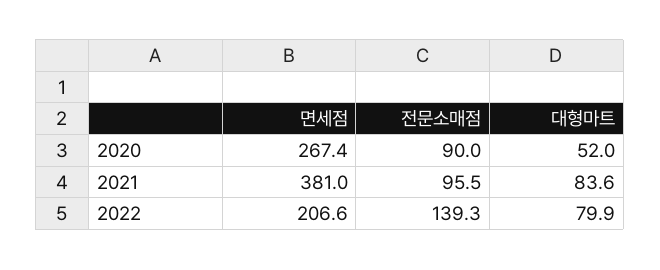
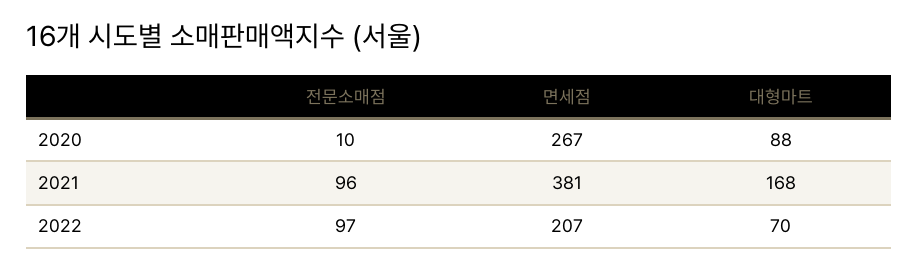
전문소매점, 2020: 90 -> 10
대형마트, 2020: 52 -> 88
대형마트, 2021: 83.6 -> 168
전문소매점, 2022: 139.3 -> 97
대형마트, 2022: 79.9 -> 70

